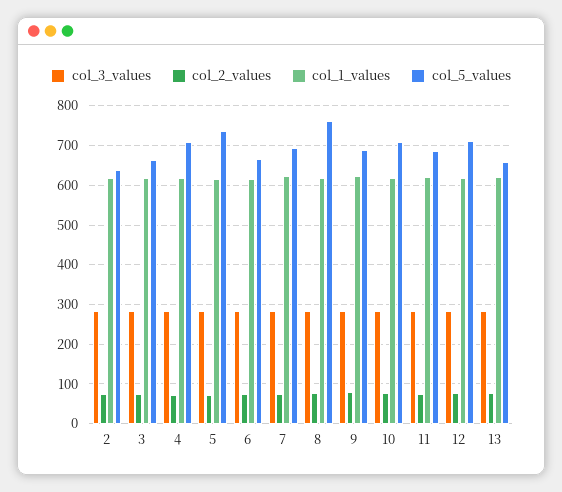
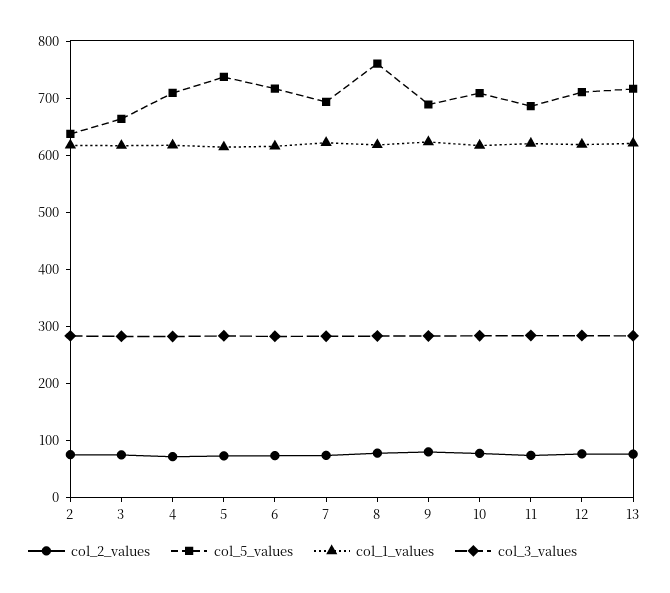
col_5_values, 6: 660 -> 720
col_5_values, 13: 660 -> 720

